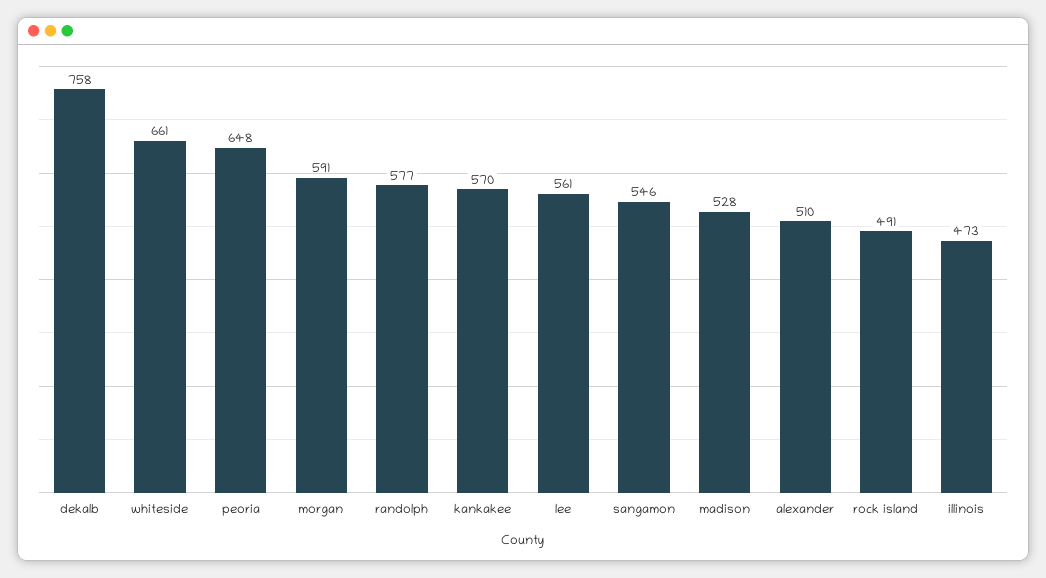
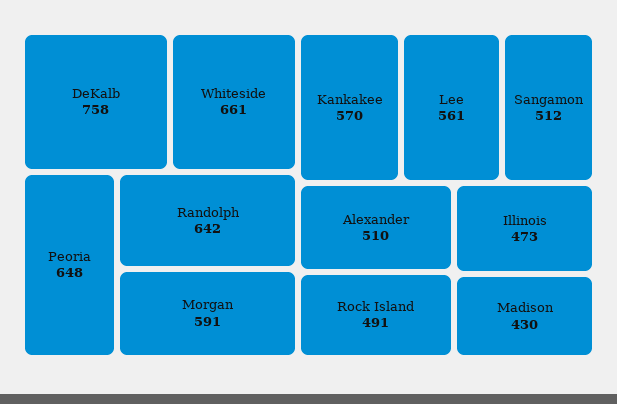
randolph: 577 -> 642
sangamon: 546 -> 512
madison: 528 -> 430

